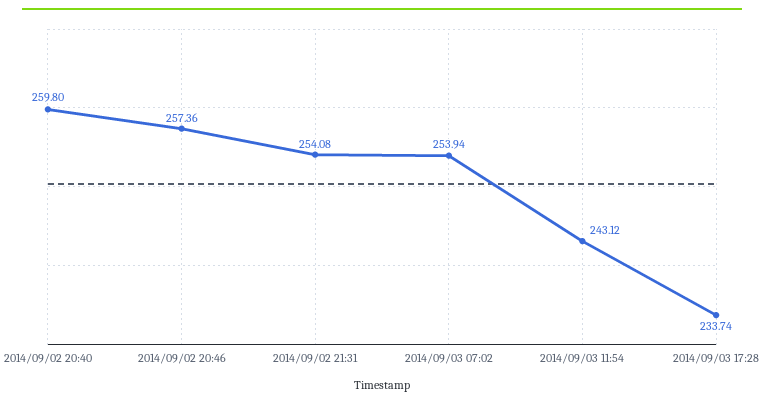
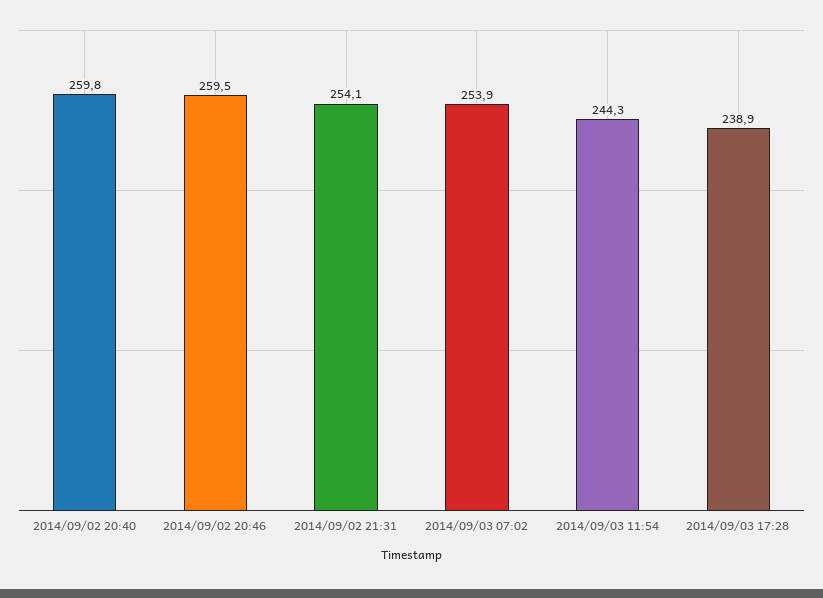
2014/09/02 20:46: 257.36 -> 259.5
2014/09/03 11:54: 243.12 -> 244.3
2014/09/03 17:28: 233.74 -> 238.9

